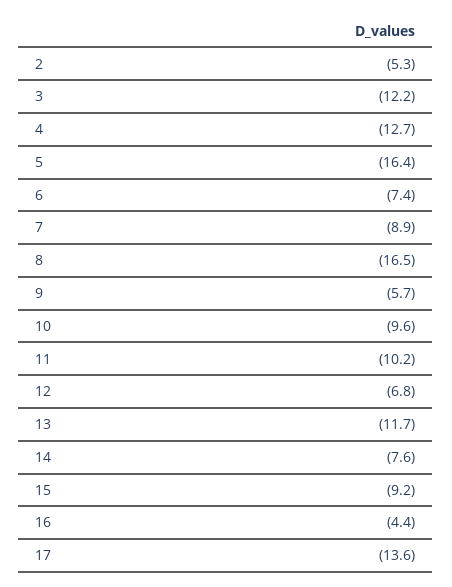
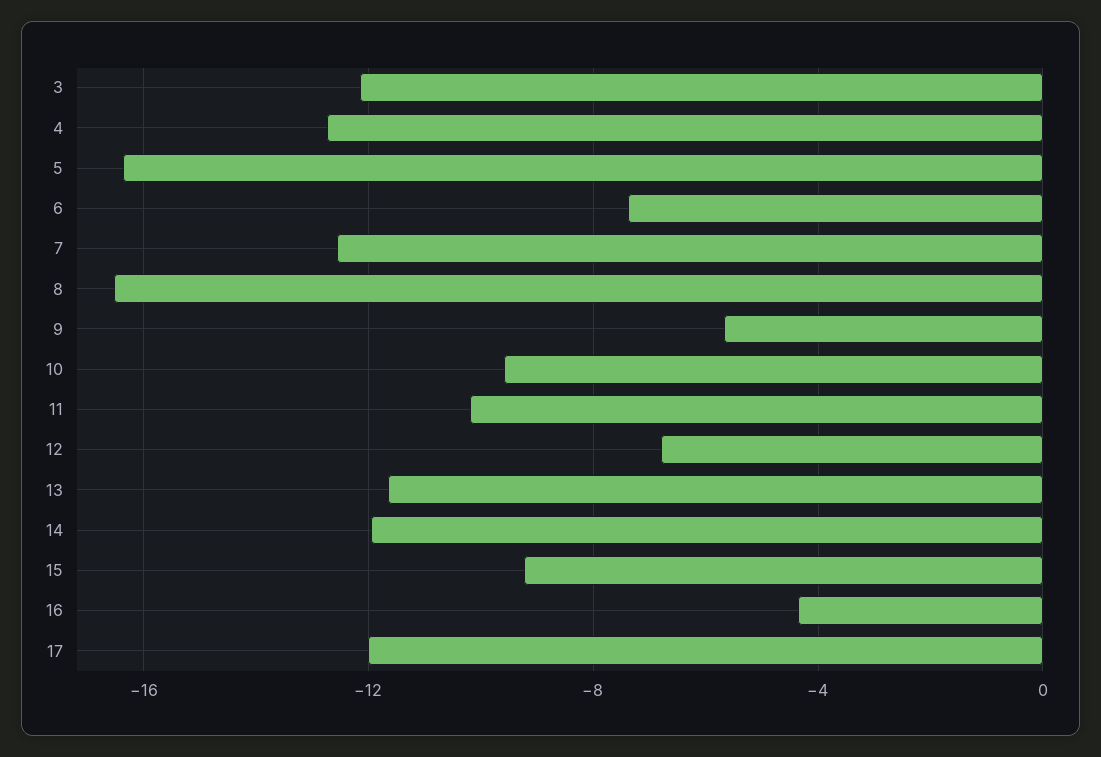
2: -5.3 -> none
7: -8.9 -> -12.5
14: -7.6 -> -12
17: -13.6 -> -12

